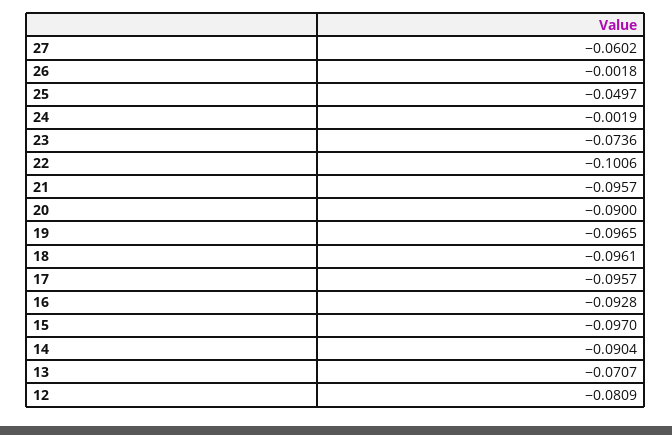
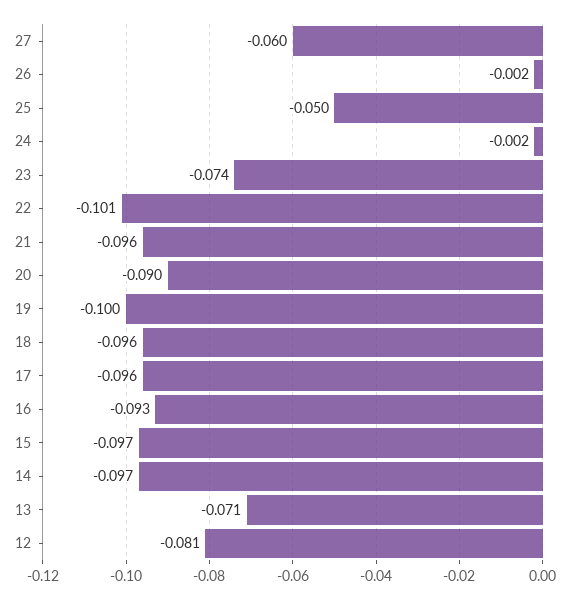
19: -0.0965 -> -0.1
14: -0.0904 -> -0.097

